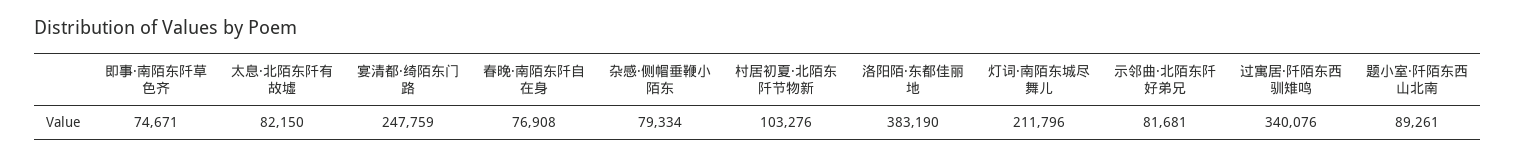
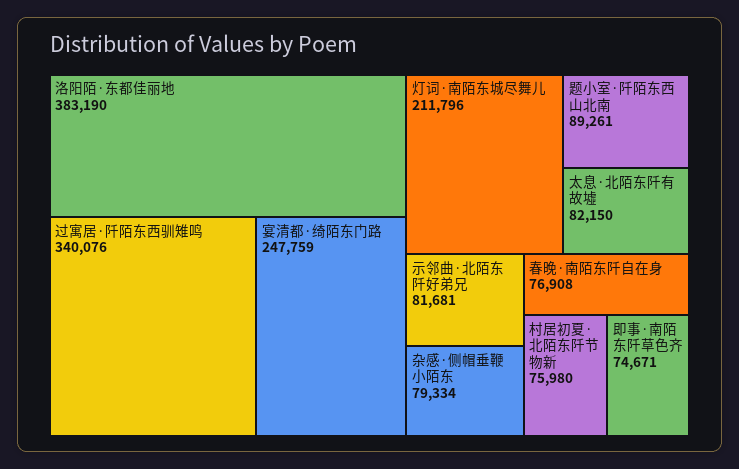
村居初夏·北陌东阡节物新: 103276 -> 75980

